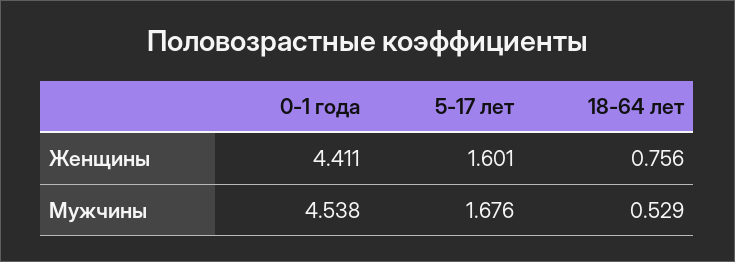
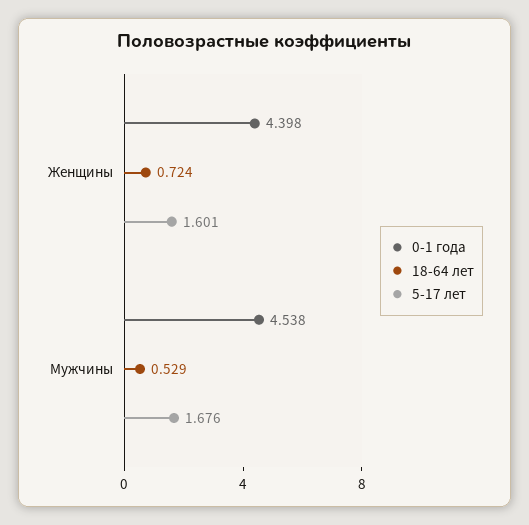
0-1 года, Женщины: 4.411 -> 4.398
18-64 лет, Женщины: 0.756 -> 0.724

